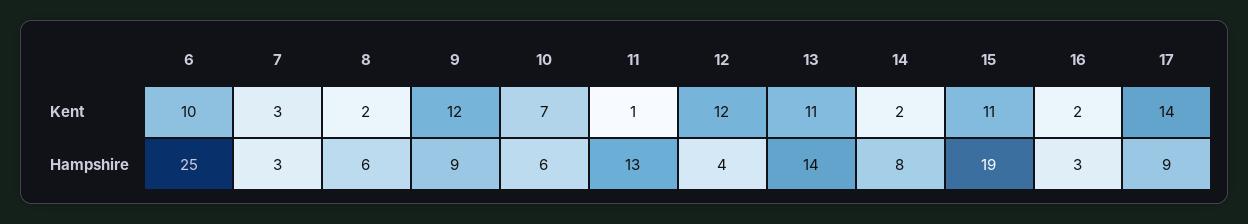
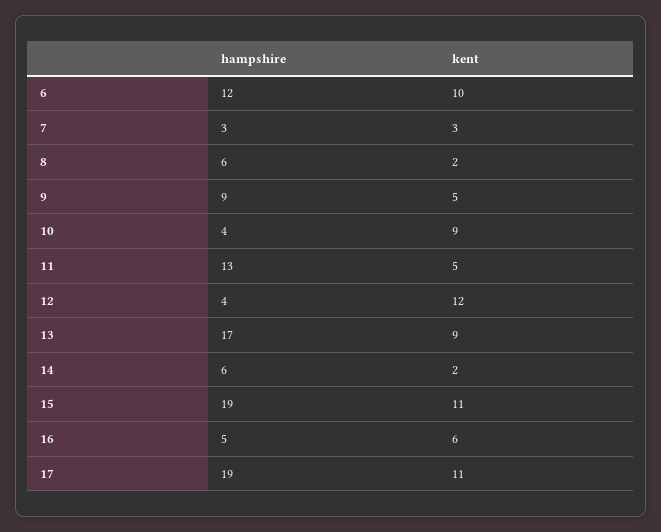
9, Kent: 12 -> 5
10, Kent: 7 -> 9
11, Kent: 1 -> 5
13, Kent: 11 -> 9
16, Kent: 2 -> 6
17, Kent: 14 -> 11
6, Hampshire: 25 -> 12
10, Hampshire: 6 -> 4
13, Hampshire: 14 -> 17
14, Hampshire: 8 -> 6
16, Hampshire: 3 -> 5
17, Hampshire: 9 -> 19

